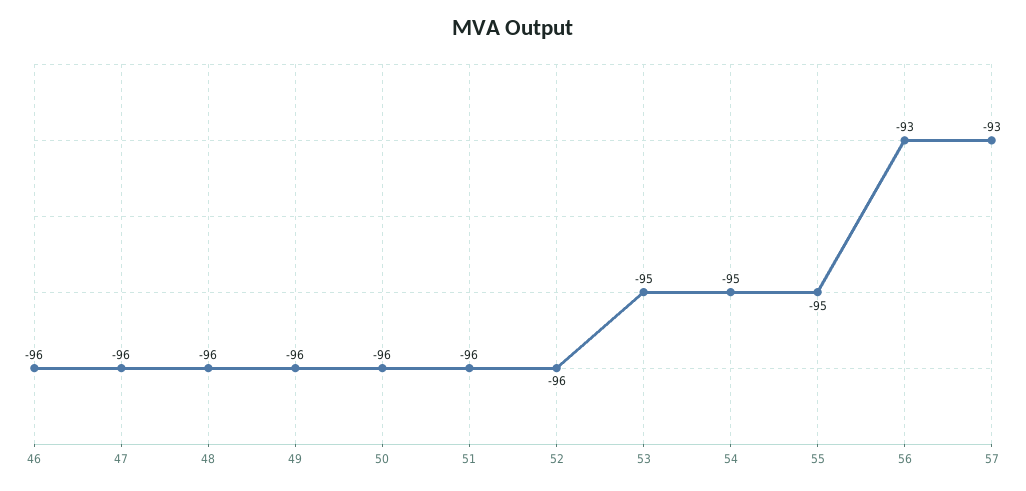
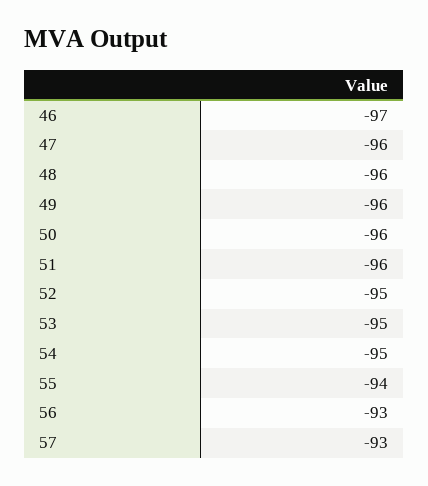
46: -96 -> -97
52: -96 -> -95
55: -95 -> -94

